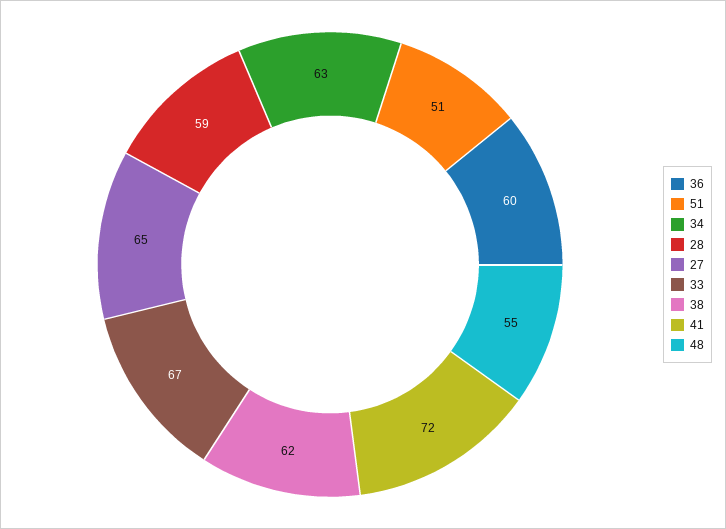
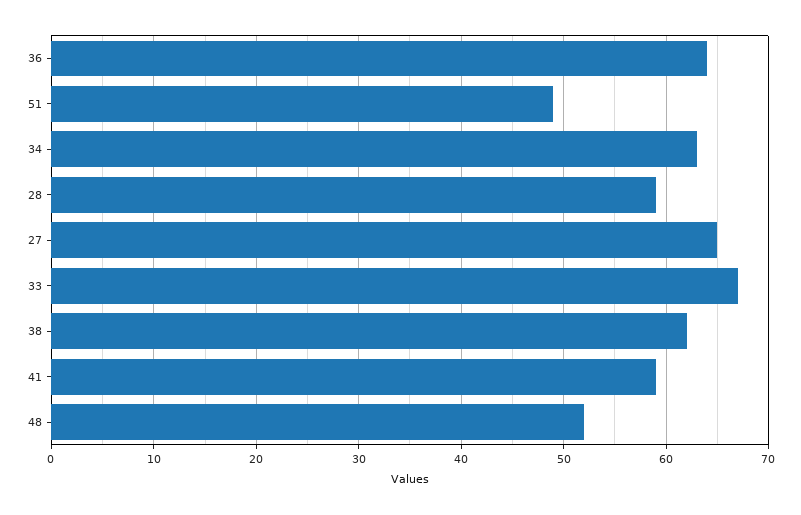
36: 60 -> 64
51: 51 -> 49
41: 72 -> 59
48: 55 -> 52

